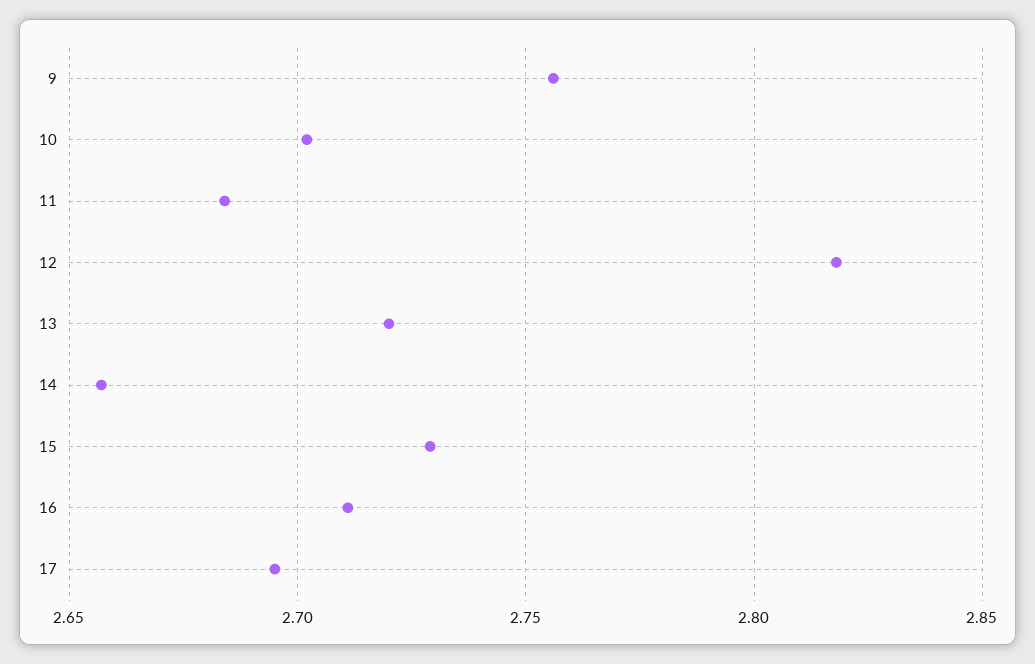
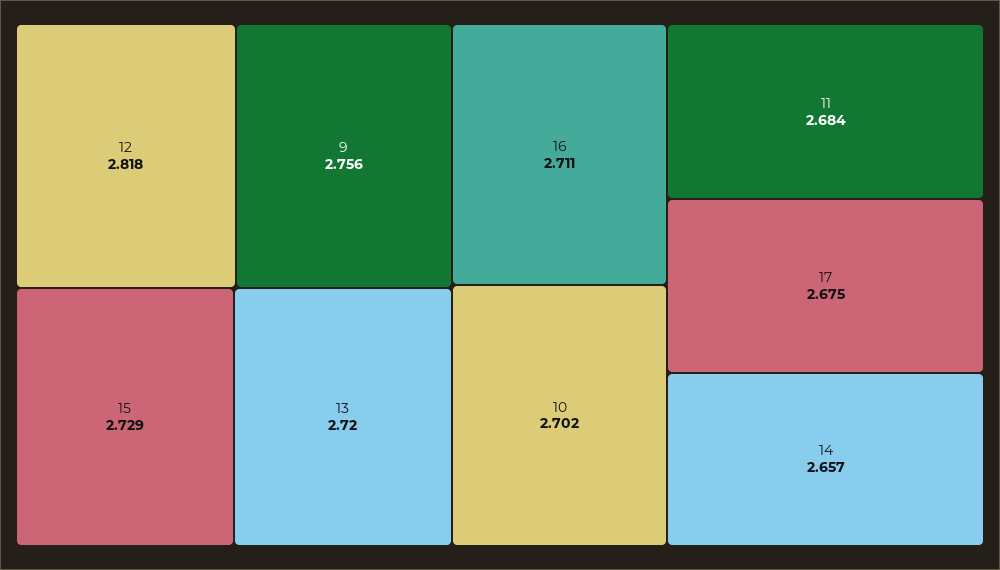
17: 2.695 -> 2.675

